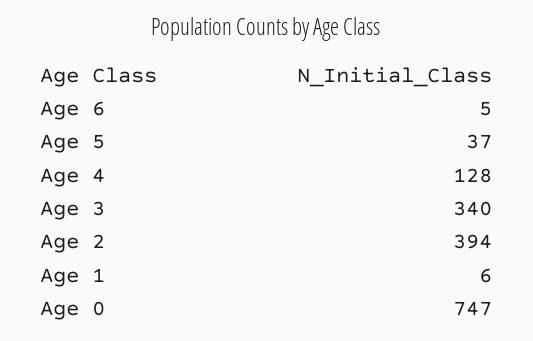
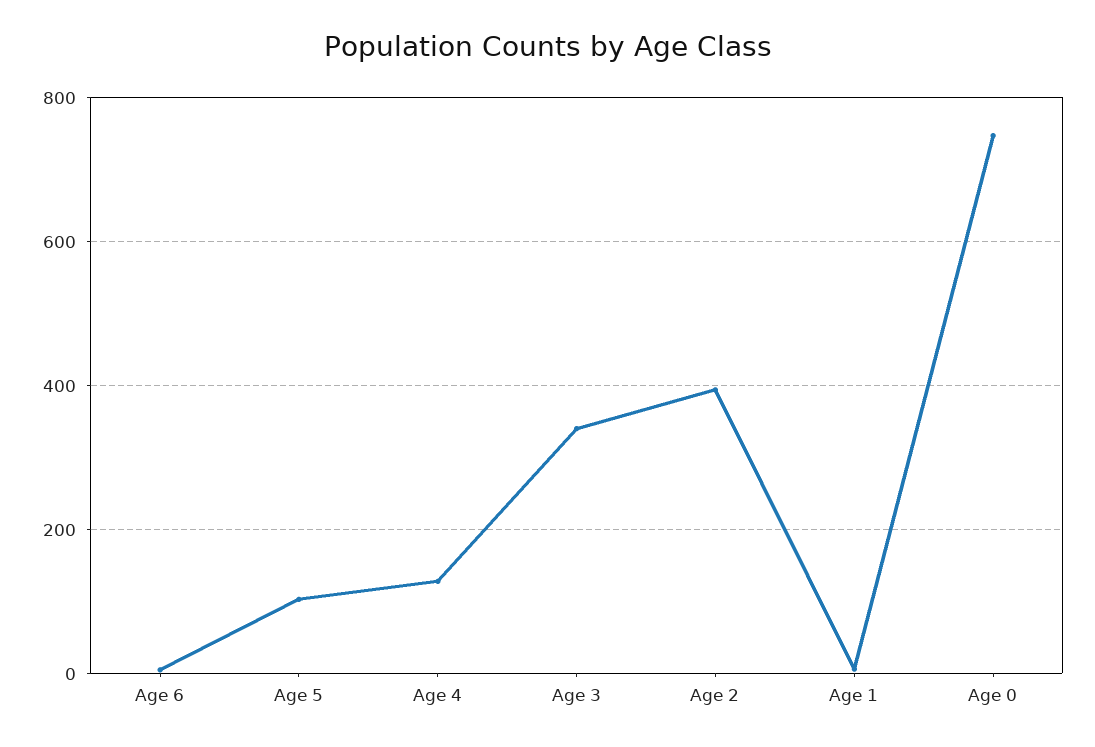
Age 5: 37 -> 100

